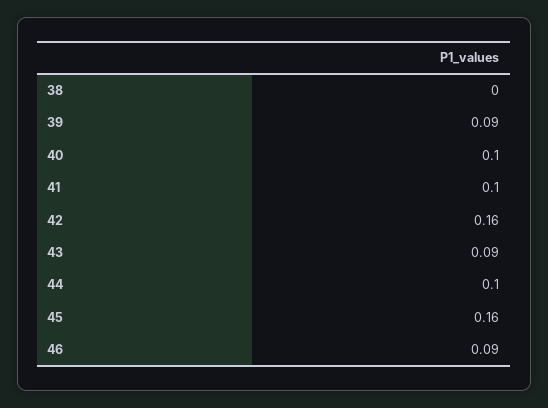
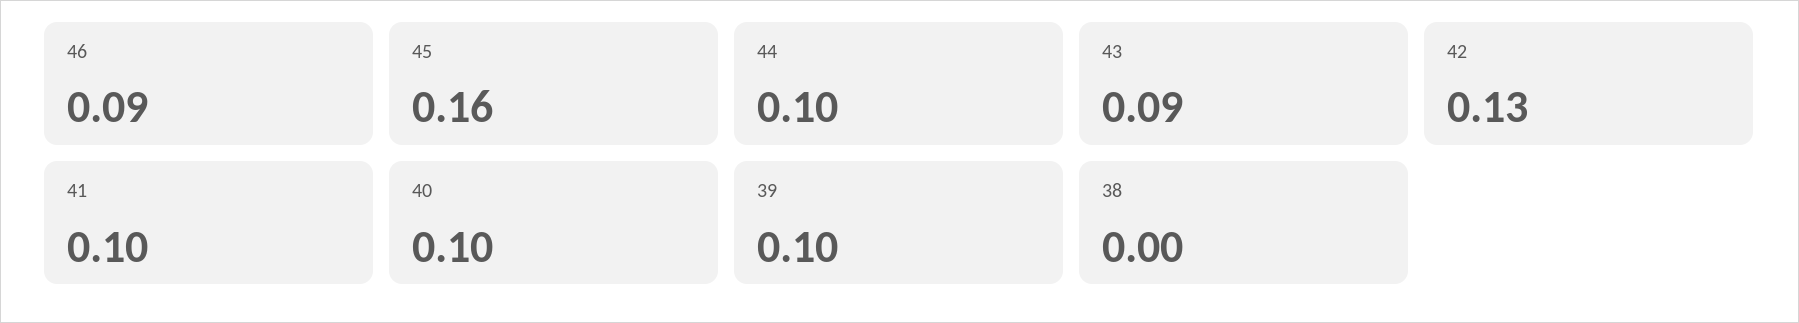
39: 0.09 -> 0.1
42: 0.16 -> 0.13

